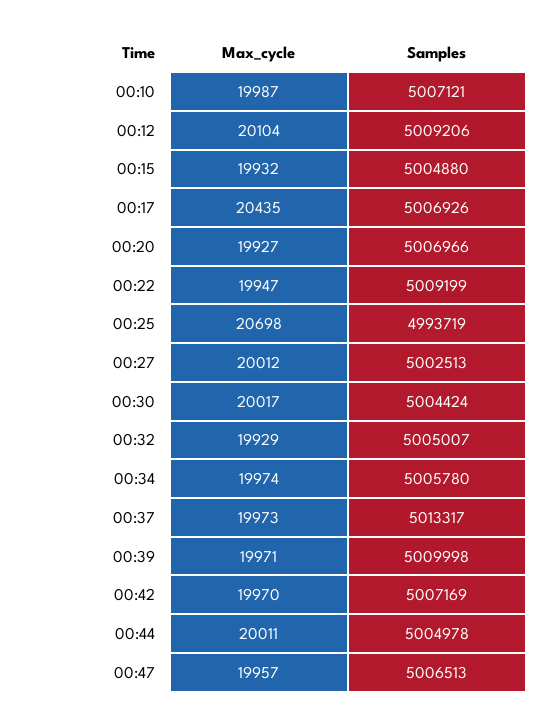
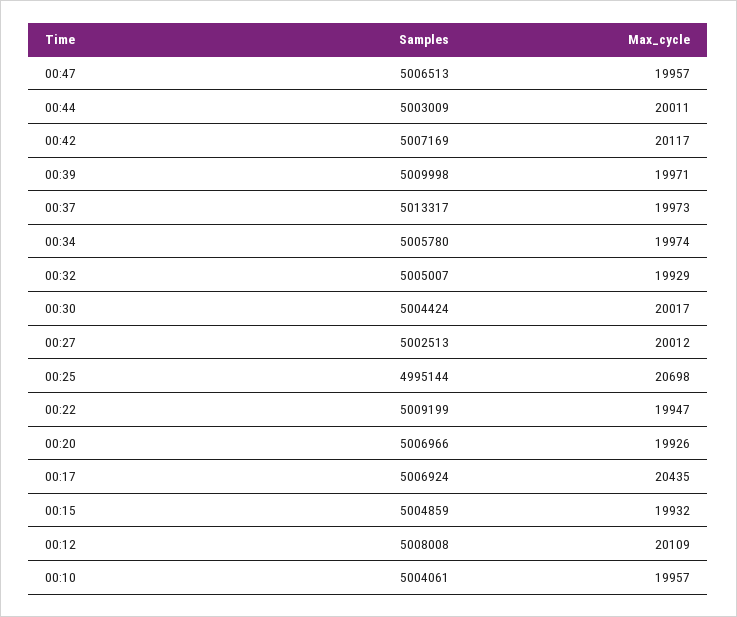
Max_cycle, 00:10: 19987 -> 19957
Samples, 00:10: 5007121 -> 5004061
Max_cycle, 00:12: 20104 -> 20109
Samples, 00:12: 5009206 -> 5008008
Samples, 00:15: 5004880 -> 5004859
Samples, 00:17: 5006926 -> 5006924
Max_cycle, 00:20: 19927 -> 19926
Samples, 00:25: 4993719 -> 4995144
Max_cycle, 00:42: 19970 -> 20117
Samples, 00:44: 5004978 -> 5003009

